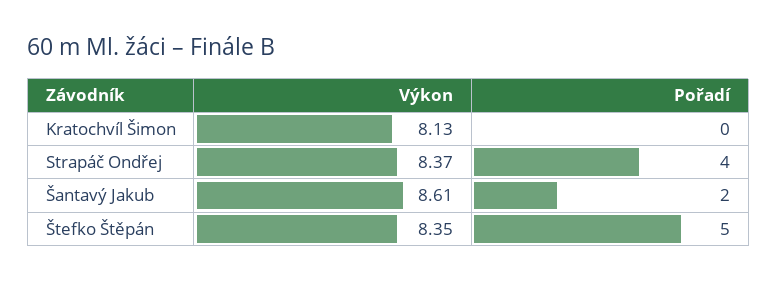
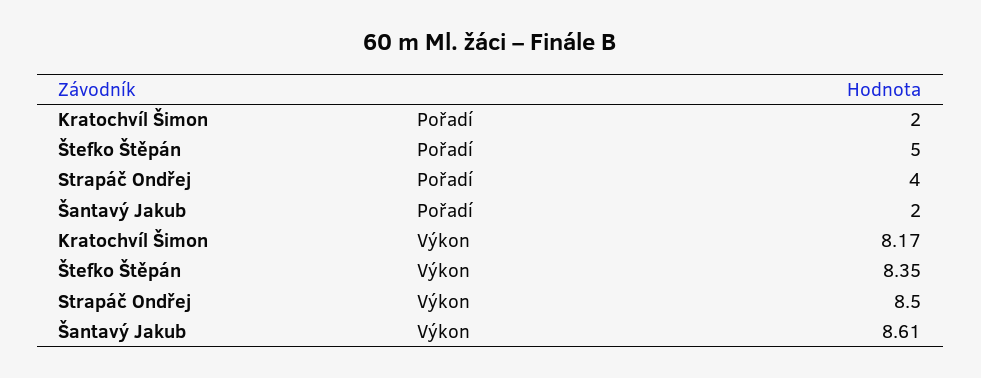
Výkon, Kratochvíl Šimon: 8.13 -> 8.17
Pořadí, Kratochvíl Šimon: 0 -> 2
Výkon, Strapáč Ondřej: 8.37 -> 8.5

